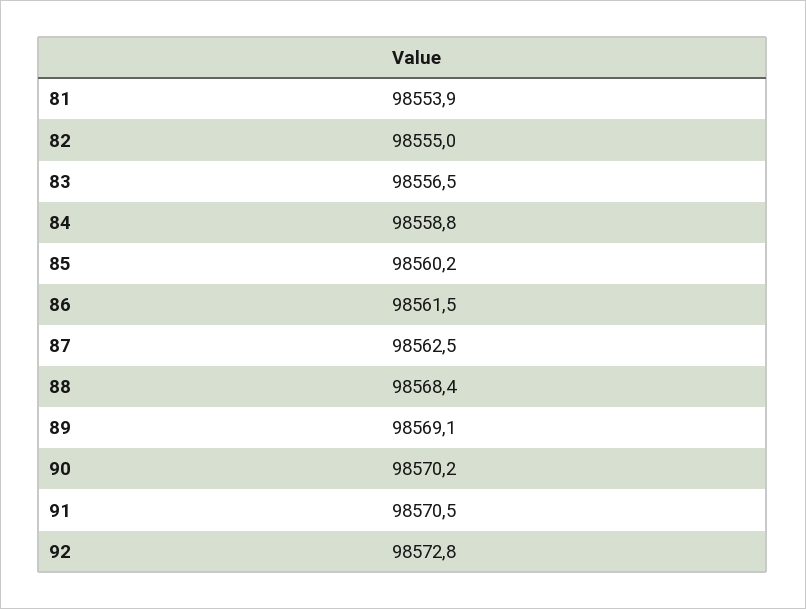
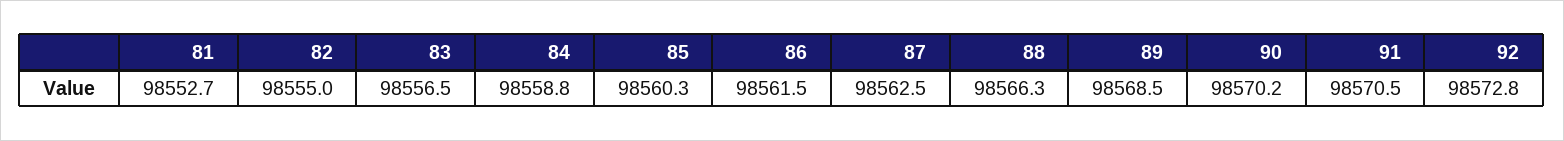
81: 98553.9 -> 98552.7
85: 98560.2 -> 98560.3
88: 98568.4 -> 98566.3
89: 98569.1 -> 98568.5

